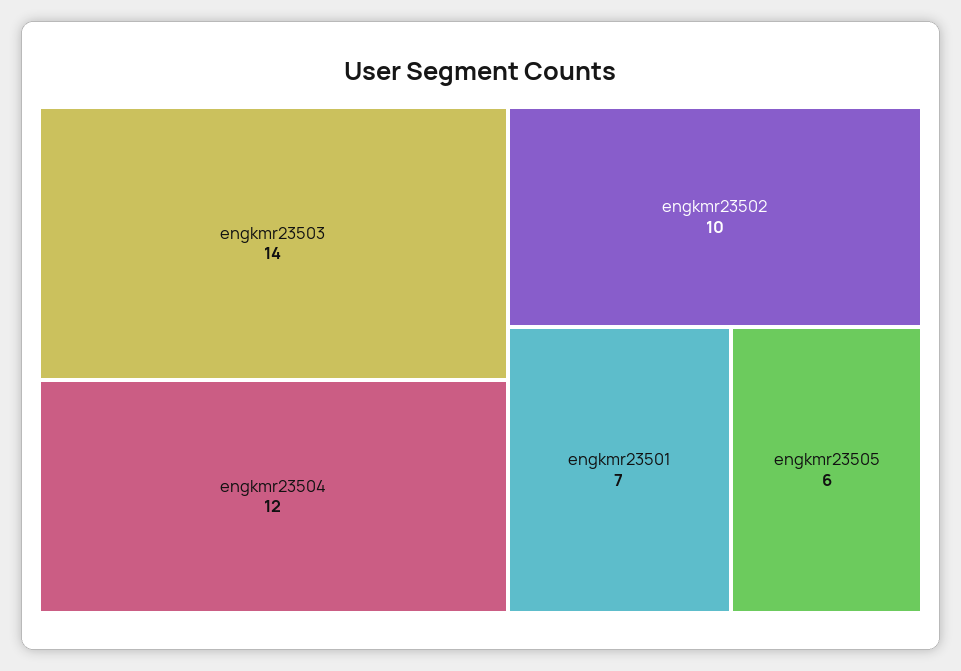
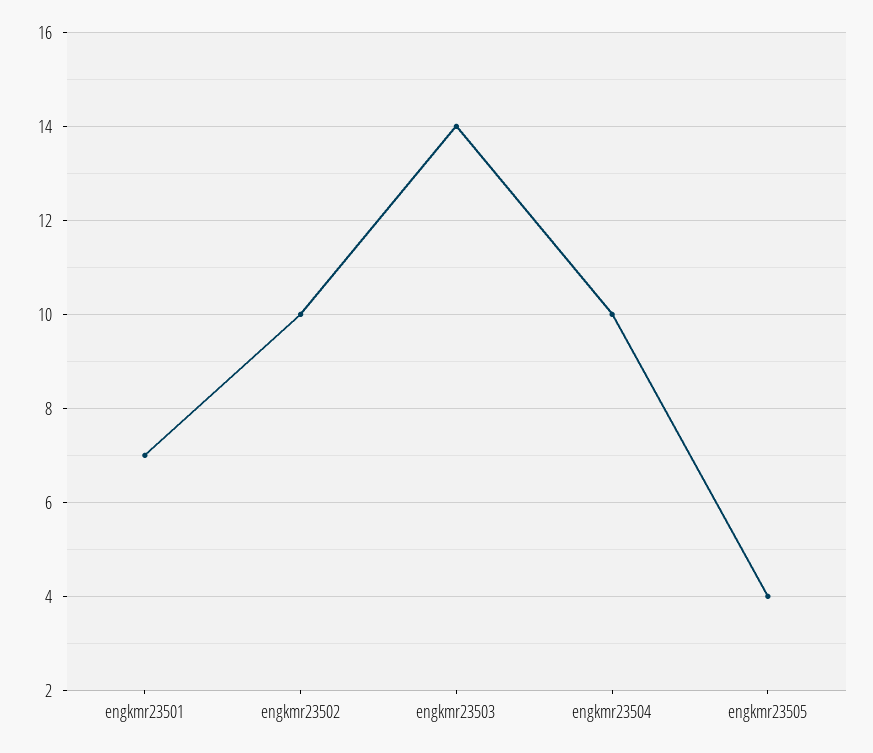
engkmr23504: 12 -> 10
engkmr23505: 6 -> 4

